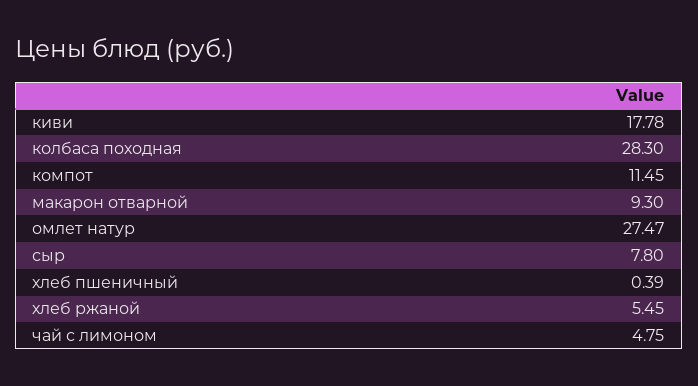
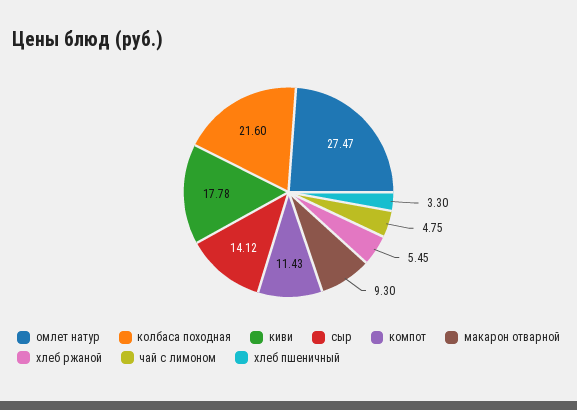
колбаса походная: 28.3 -> 21.6
компот: 11.45 -> 11.43
сыр: 7.8 -> 14.12
хлеб пшеничный: 0.39 -> 3.3

